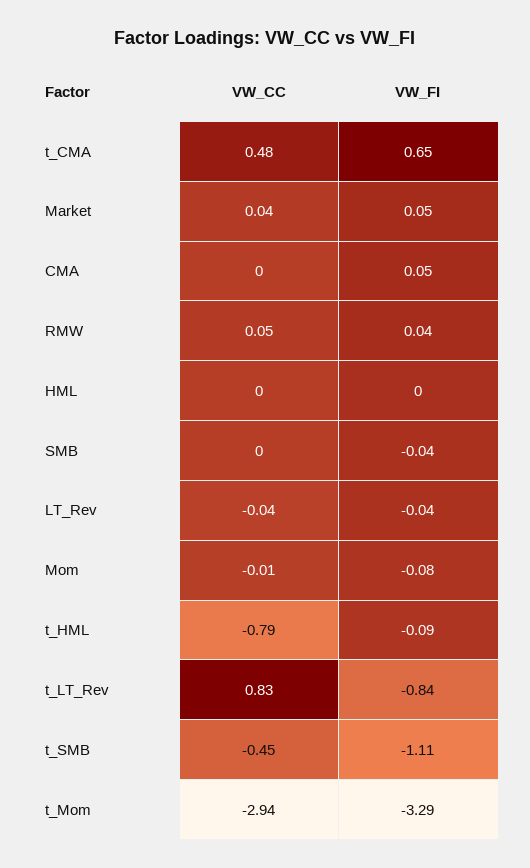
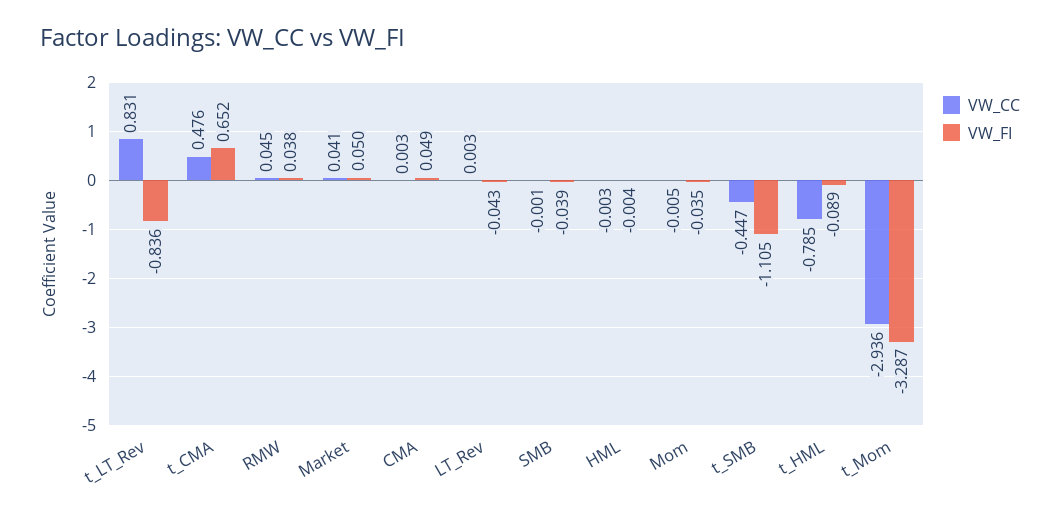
VW_CC, LT_Rev: -0.04 -> 0.003
VW_FI, Mom: -0.08 -> -0.035

